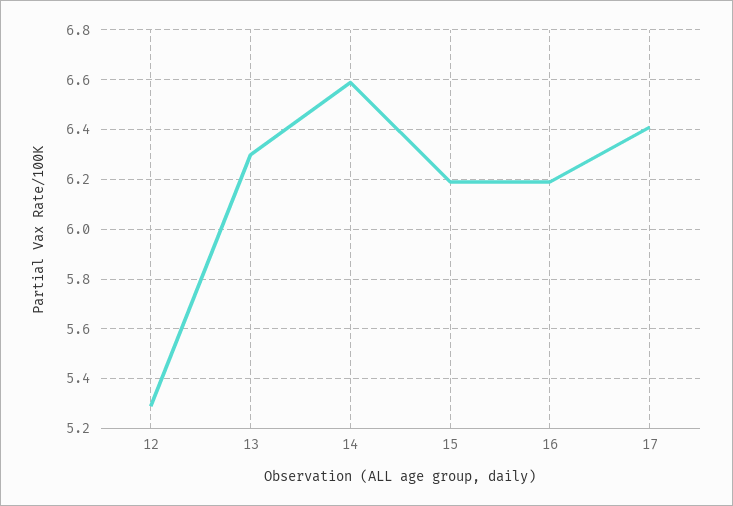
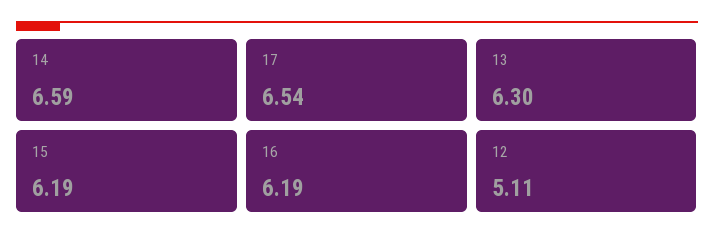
12: 5.3 -> 5.11
17: 6.4 -> 6.54

